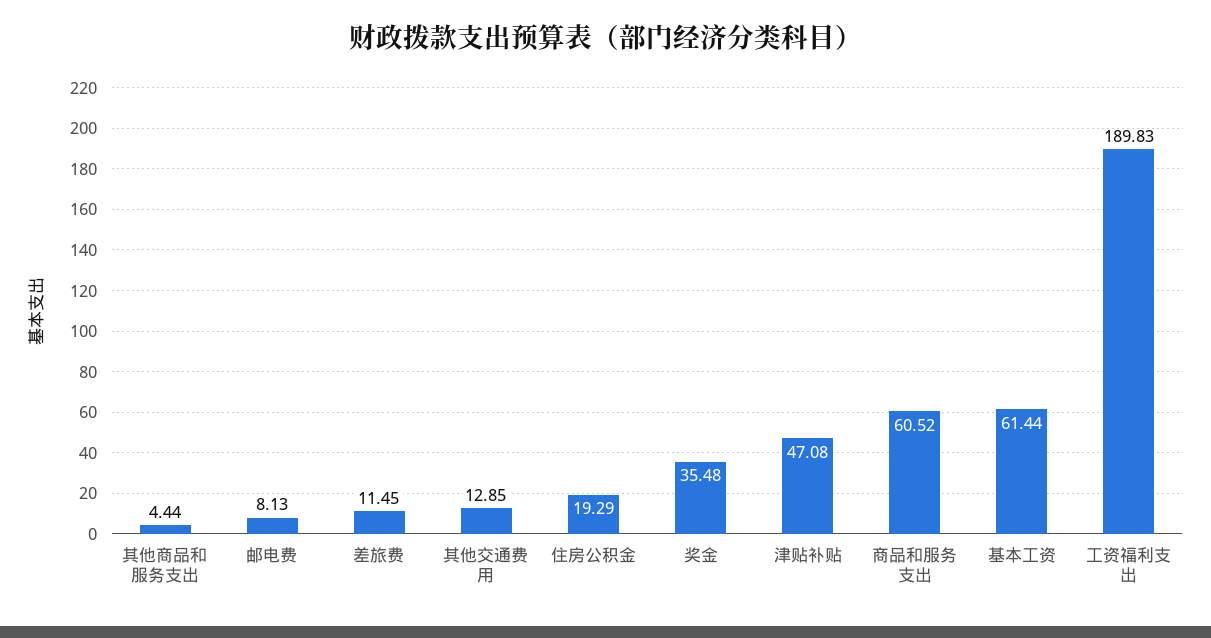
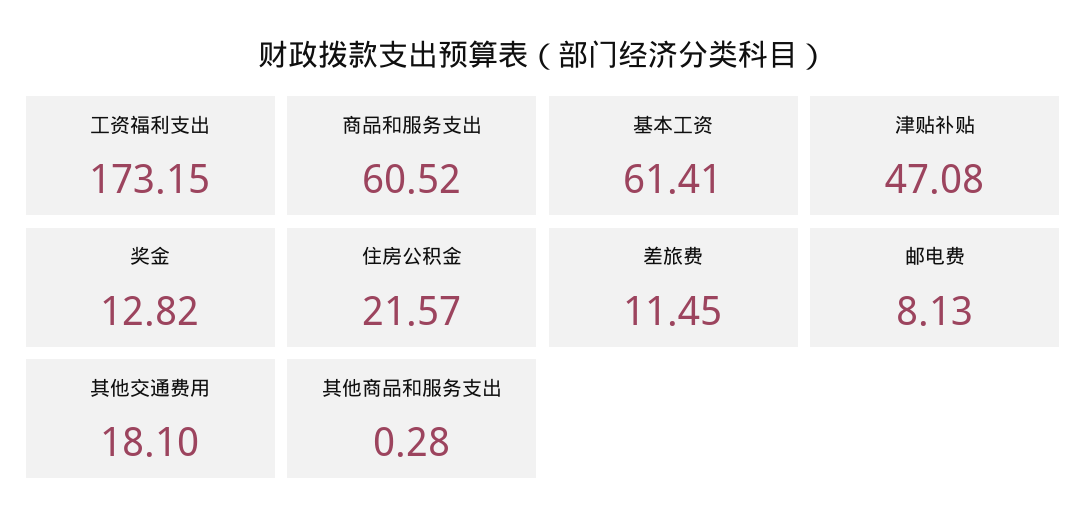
其他商品和服务支出: 4.44 -> 0.28
其他交通费用: 12.85 -> 18.1
住房公积金: 19.29 -> 21.57
奖金: 35.48 -> 12.82
基本工资: 61.44 -> 61.41
工资福利支出: 189.83 -> 173.15

